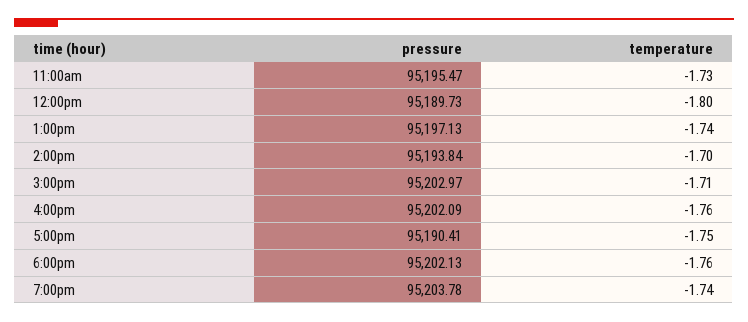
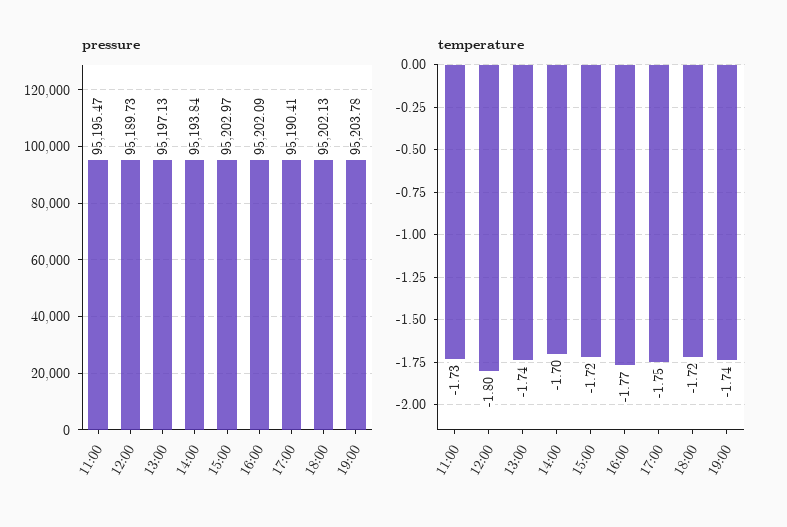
temperature, 3:00pm: -1.71 -> -1.72
temperature, 4:00pm: -1.76 -> -1.77
temperature, 6:00pm: -1.76 -> -1.72

